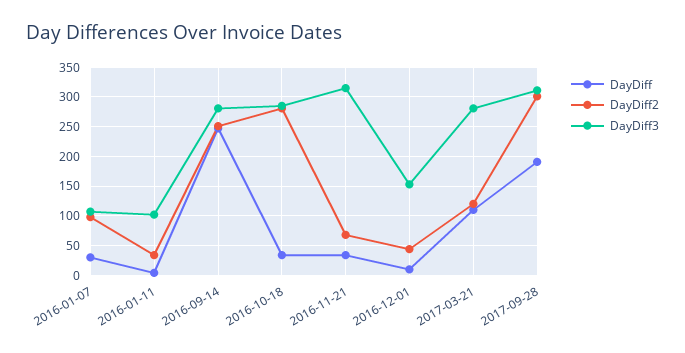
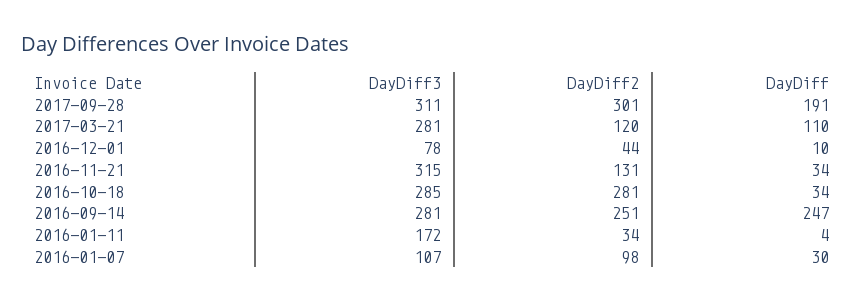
DayDiff3, 2016-01-11: 100 -> 172
DayDiff2, 2016-11-21: 75 -> 131
DayDiff3, 2016-12-01: 150 -> 78

